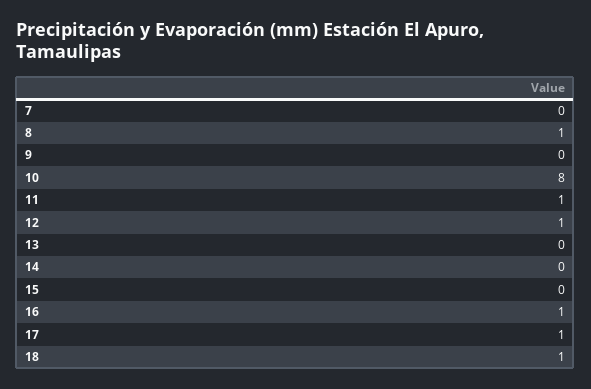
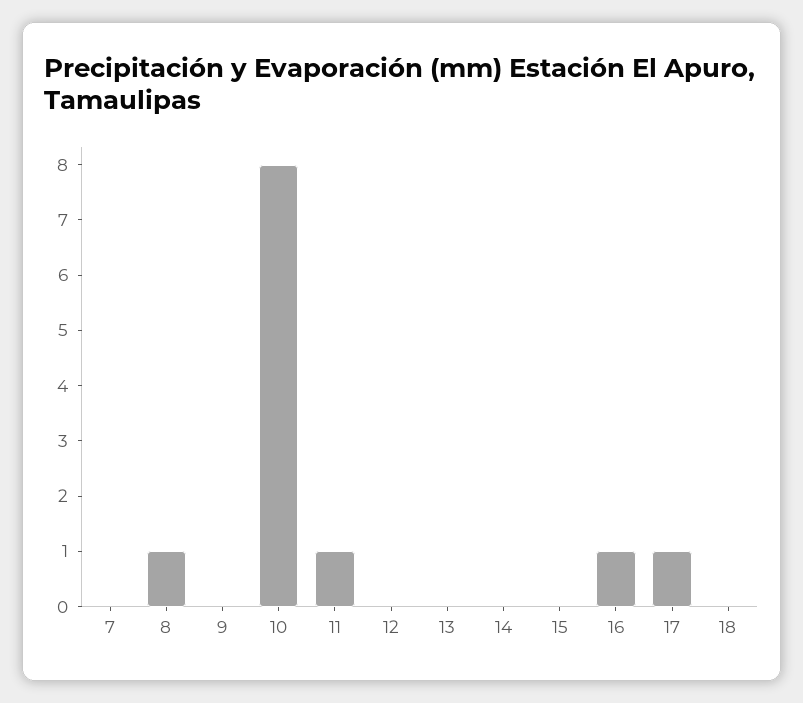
12: 1 -> 0
18: 1 -> 0

